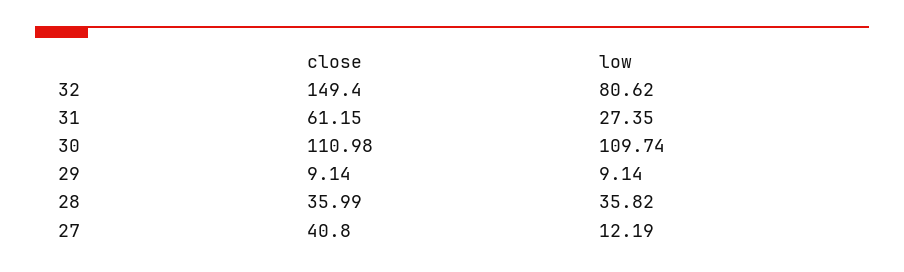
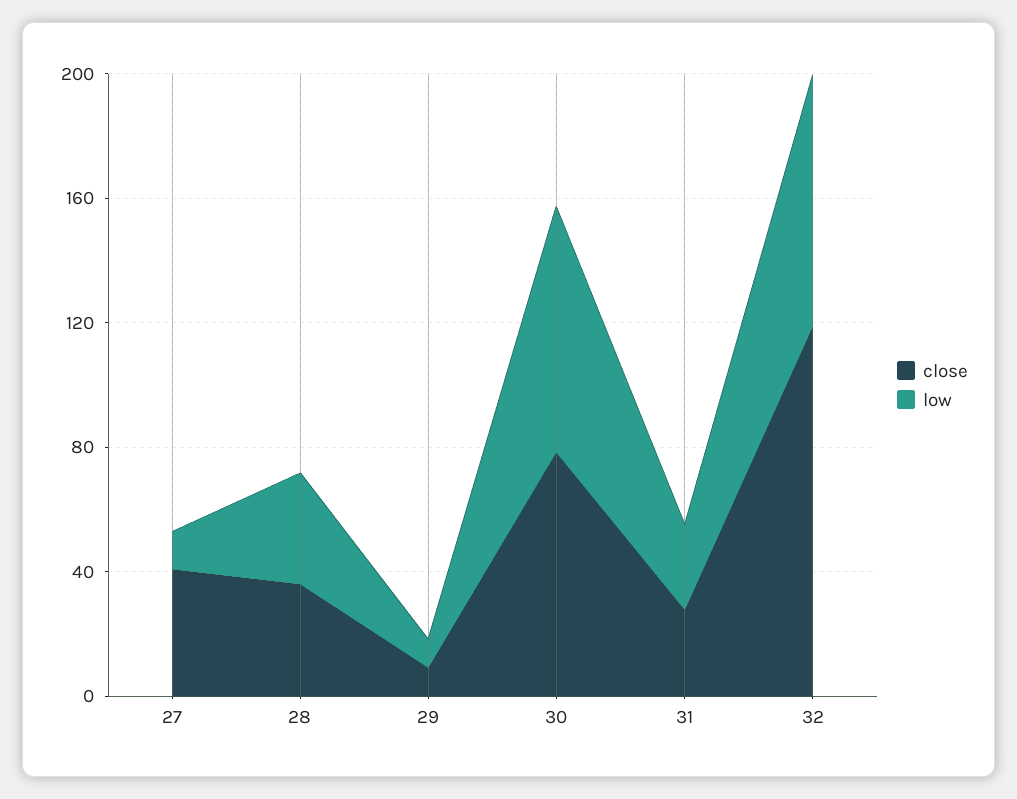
close, 32: 149.4 -> 120
close, 31: 61.15 -> 30
close, 30: 110.98 -> 80
low, 30: 109.74 -> 80

